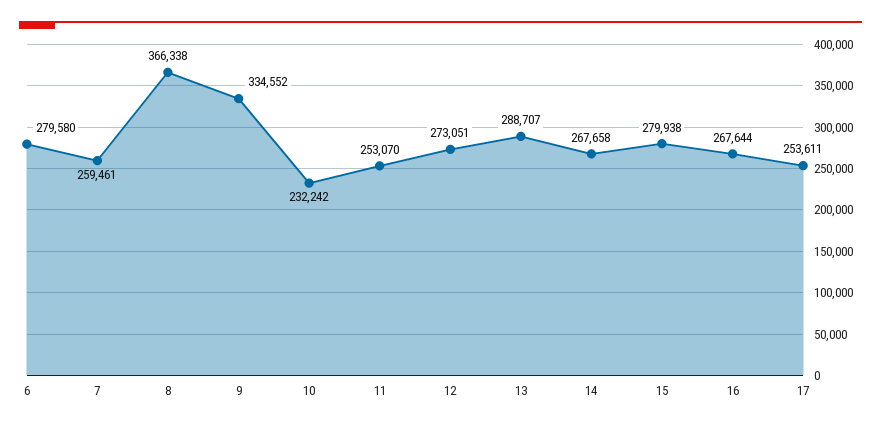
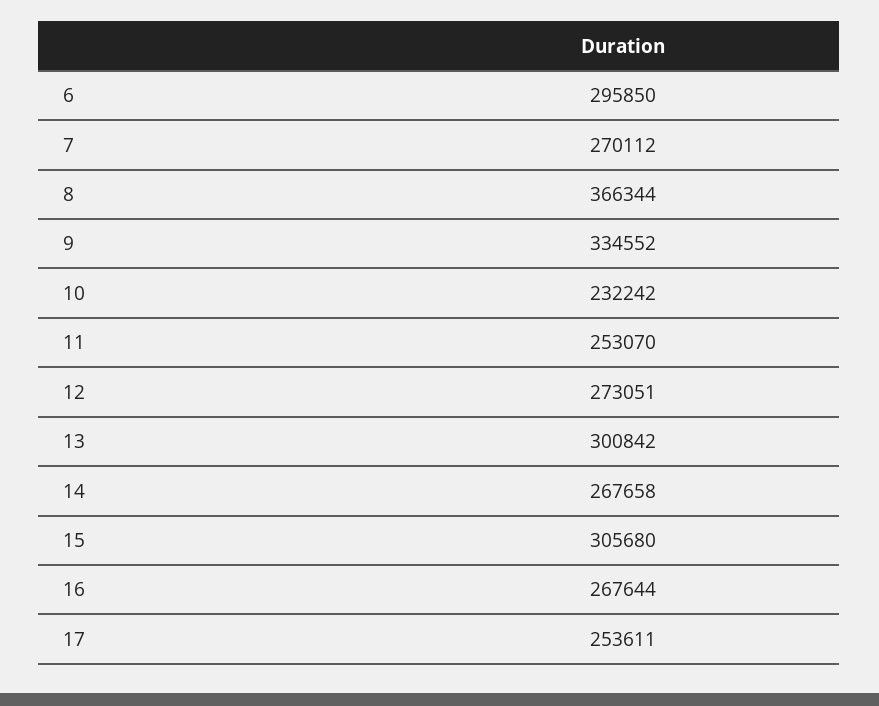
6: 279580 -> 295850
7: 259461 -> 270112
8: 366338 -> 366344
13: 288707 -> 300842
15: 279938 -> 305680

